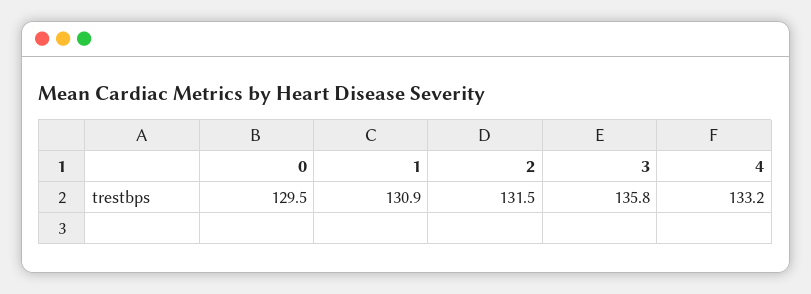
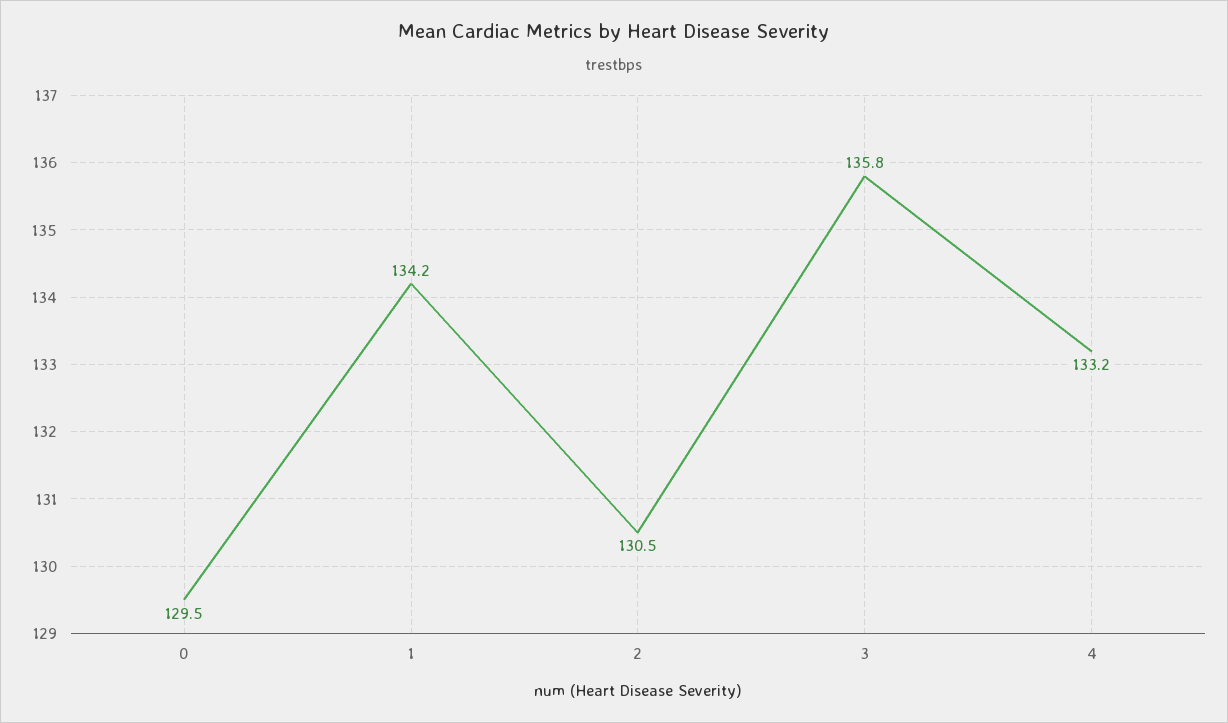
1: 130.9 -> 134.2
2: 131.5 -> 130.5

